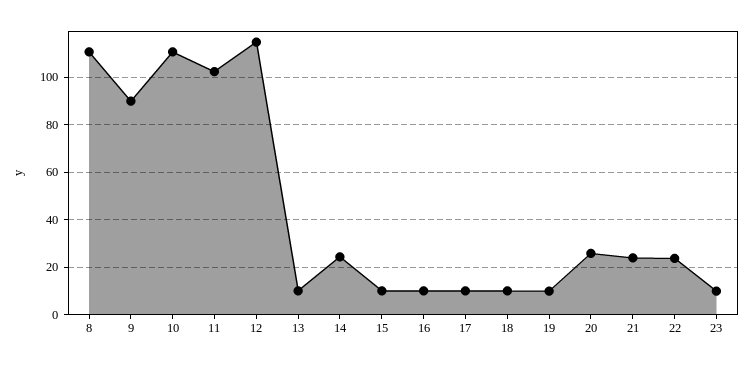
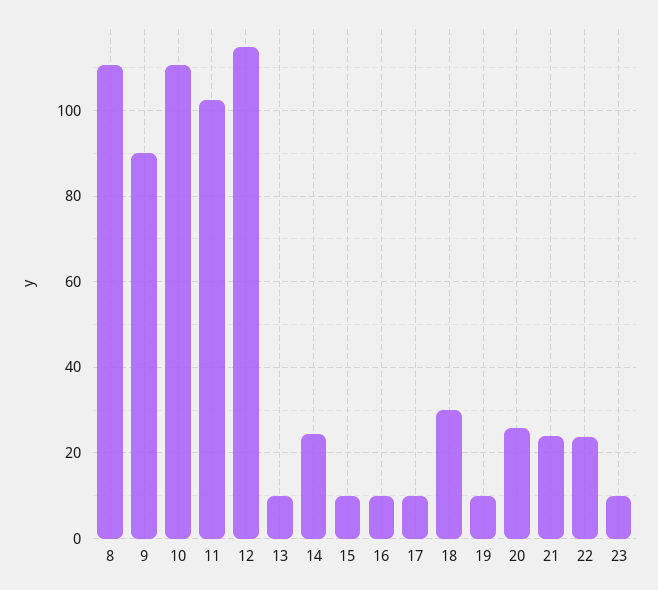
18: 10 -> 30

